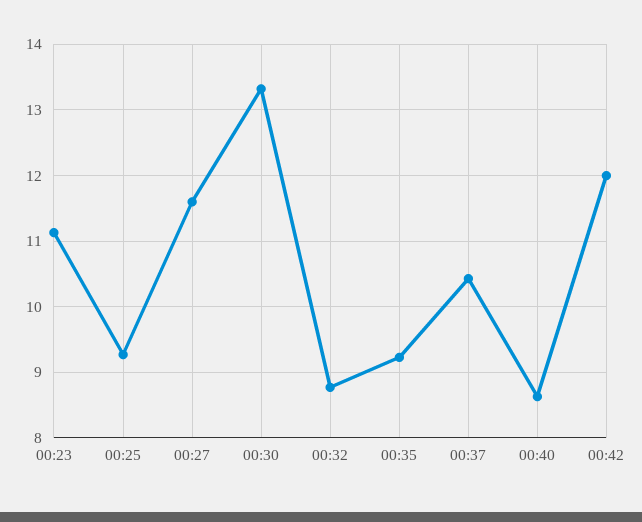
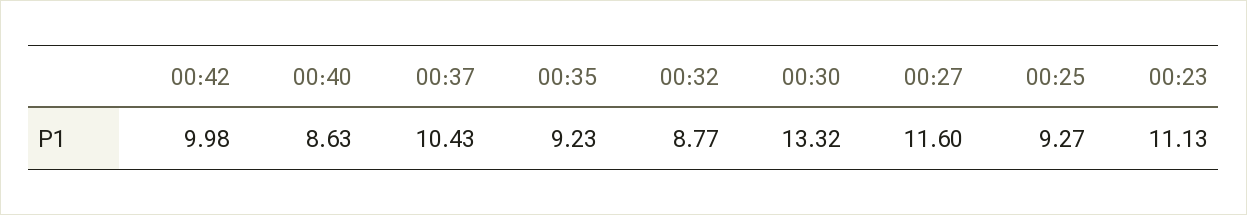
00:42: 12 -> 9.98

